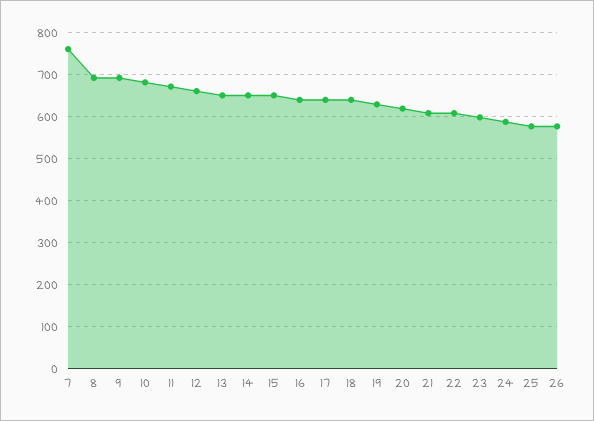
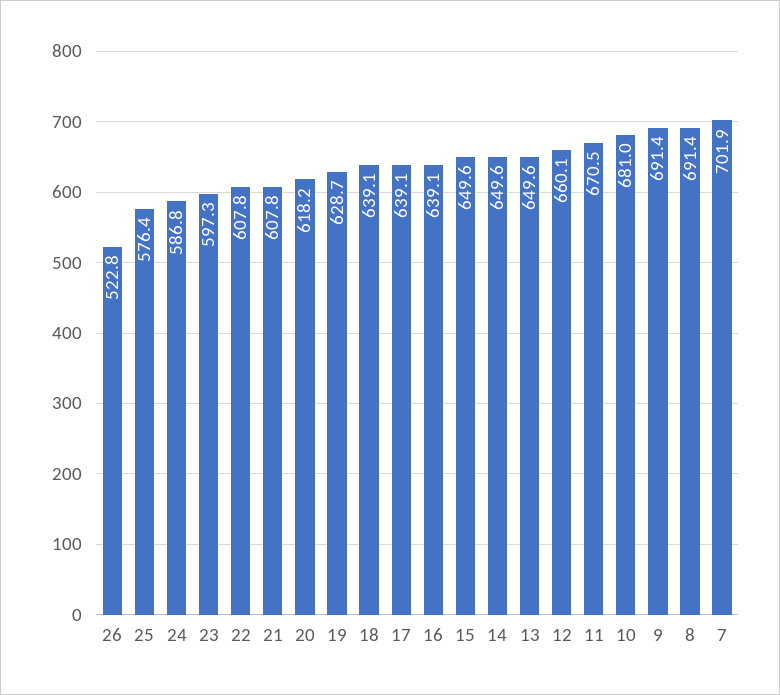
7: 760 -> 701.9
26: 580 -> 522.8

